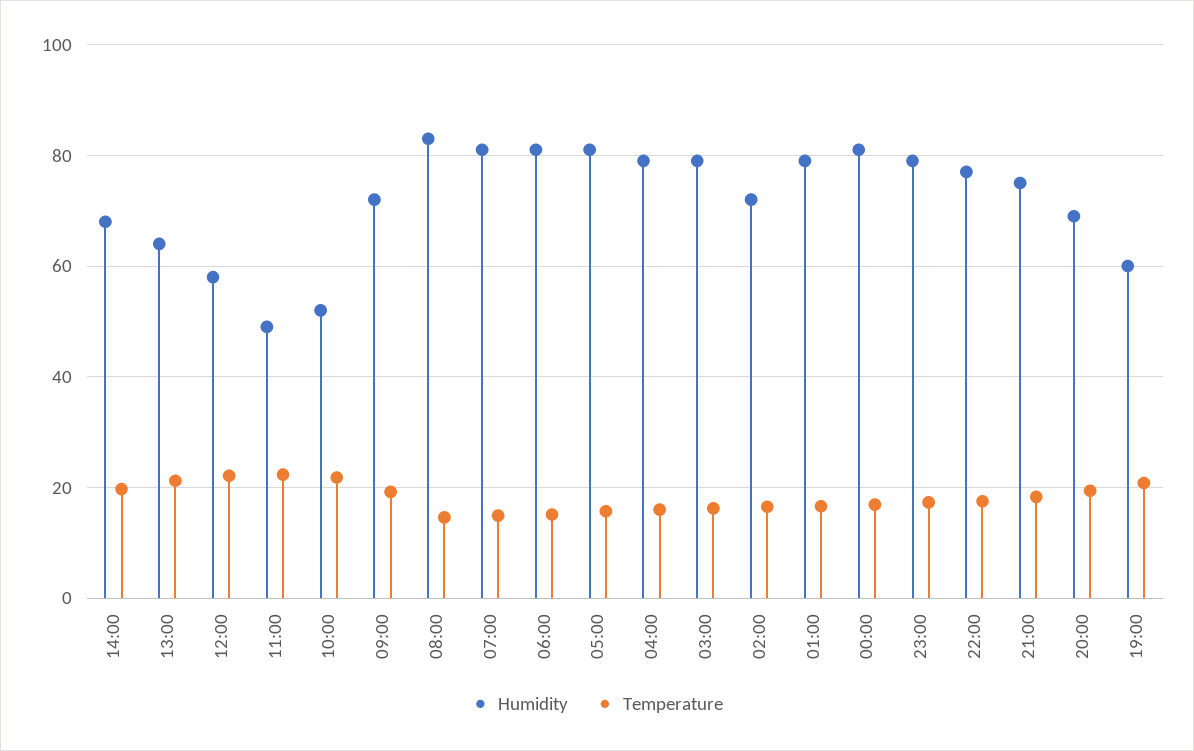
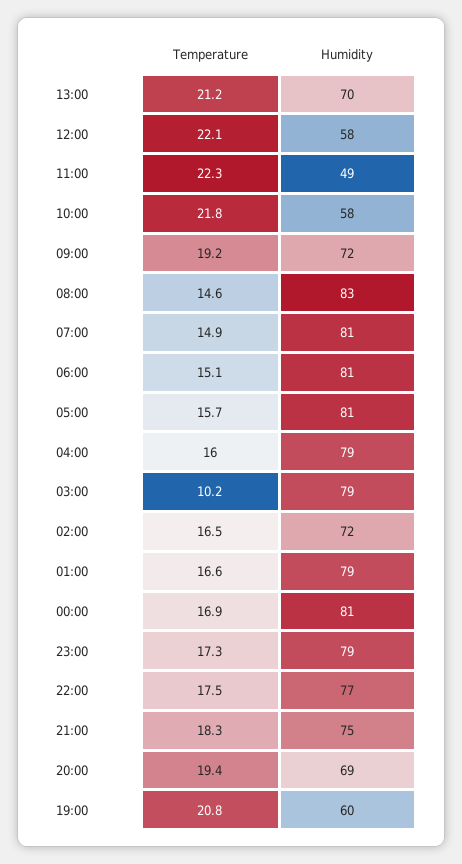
Humidity, 14:00: 68 -> none
Temperature, 14:00: 20 -> none
Humidity, 13:00: 64 -> 70
Humidity, 10:00: 52 -> 58
Temperature, 03:00: 16 -> 10.2

